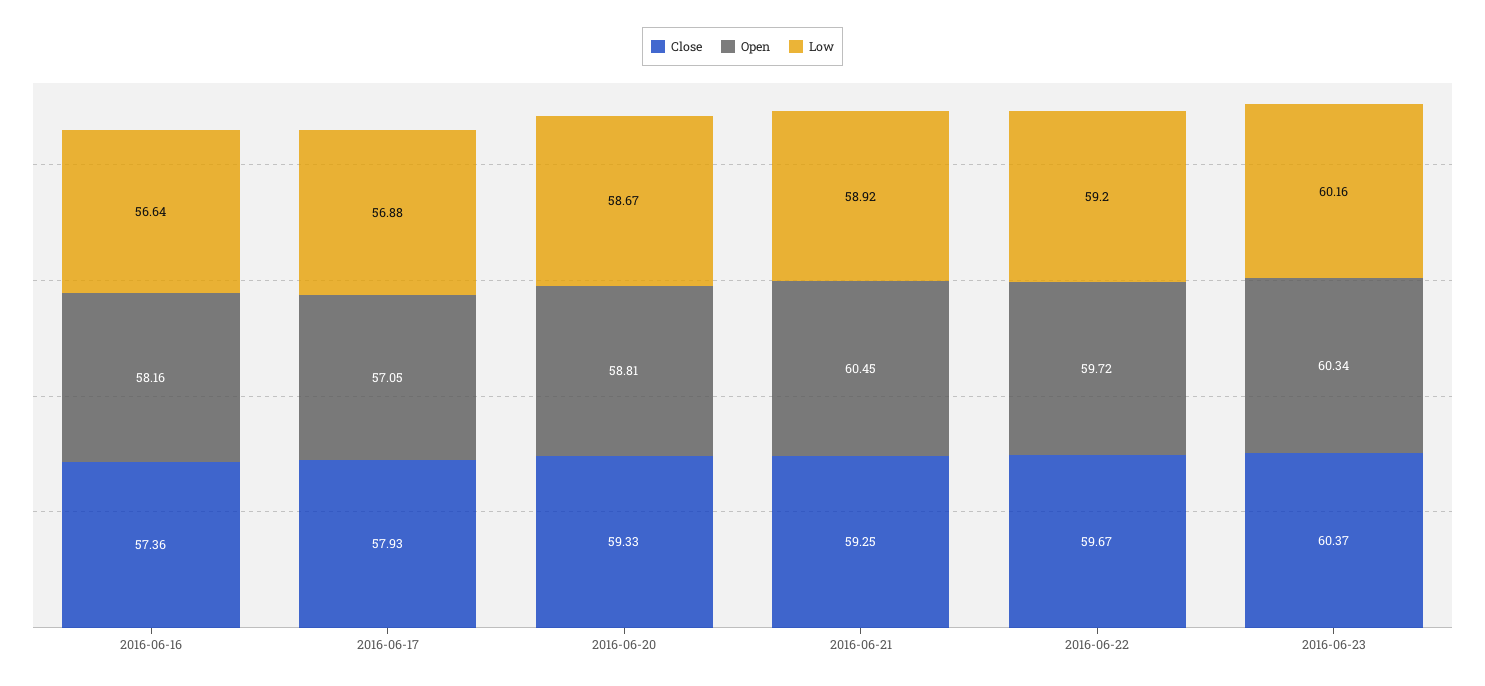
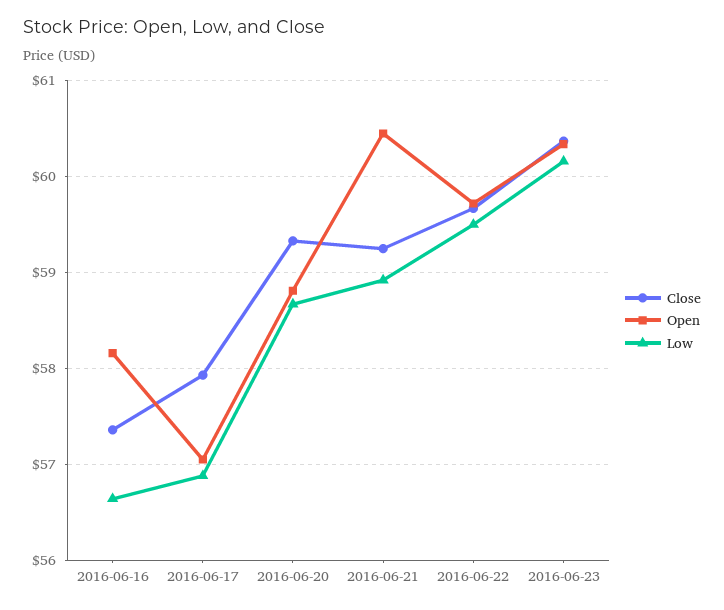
Low, 2016-06-22: 59.2 -> 59.5

